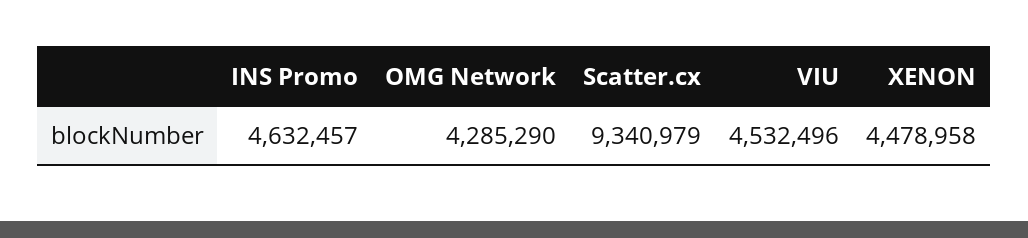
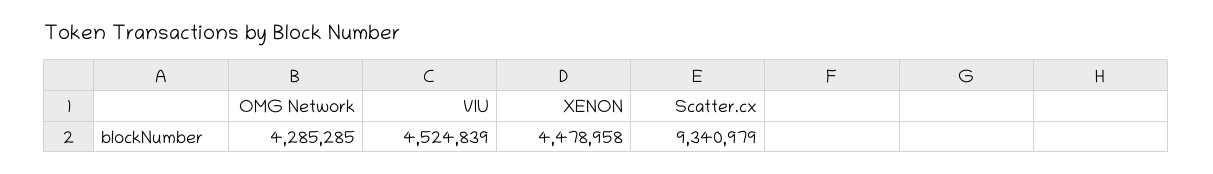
INS Promo: 4632457 -> none
OMG Network: 4285290 -> 4285285
VIU: 4532496 -> 4524839

